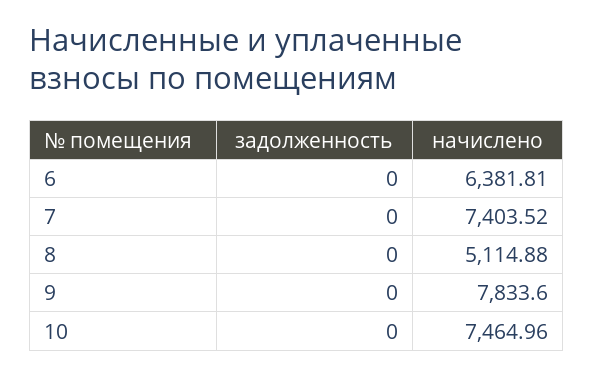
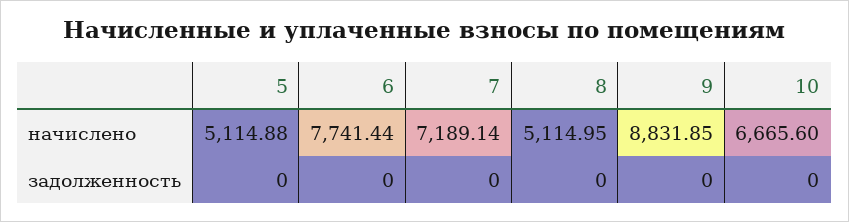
начислено, 6: 6381.81 -> 7741.44
начислено, 7: 7403.52 -> 7189.14
начислено, 8: 5114.88 -> 5114.95
начислено, 9: 7833.6 -> 8831.85
начислено, 10: 7464.96 -> 6665.6
начислено, 5: none -> 5114.88
задолженность, 5: none -> 0

